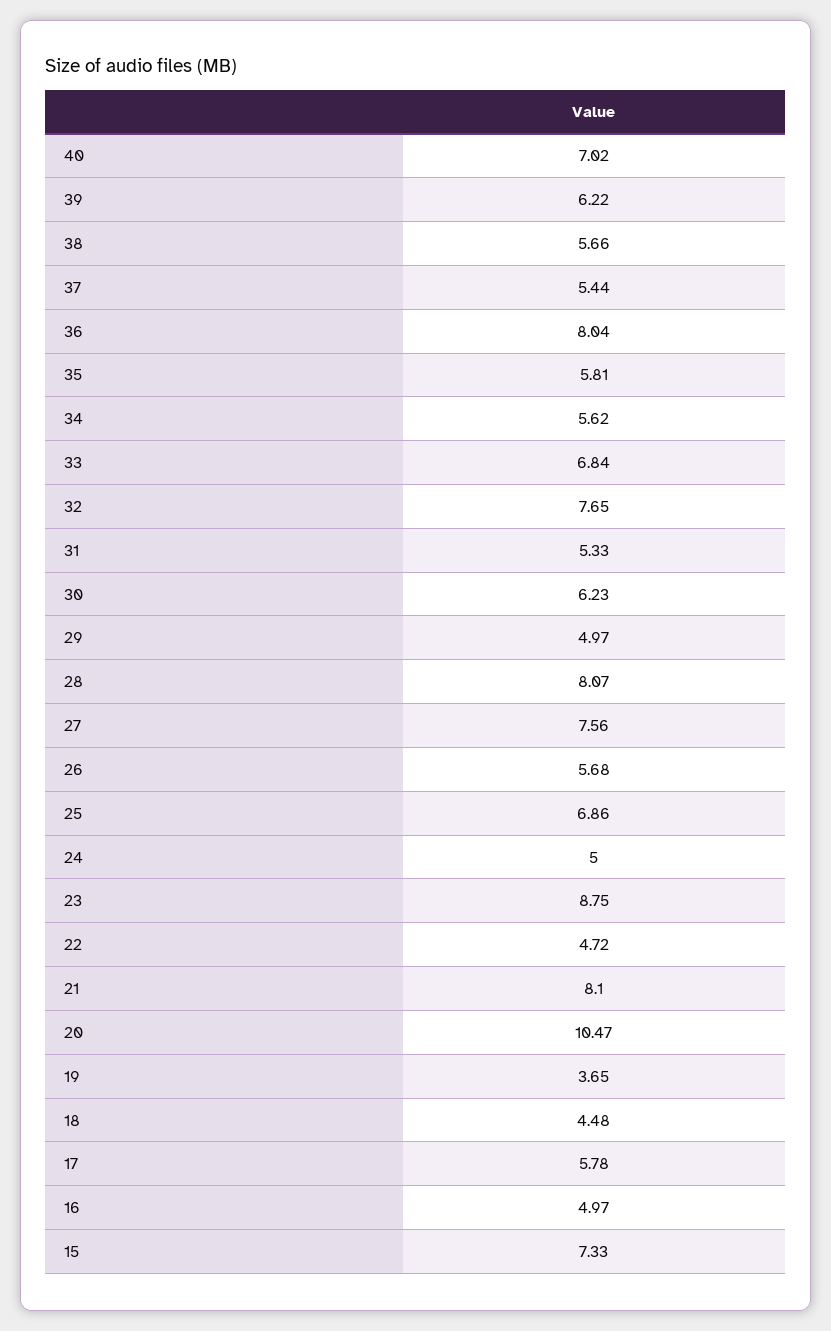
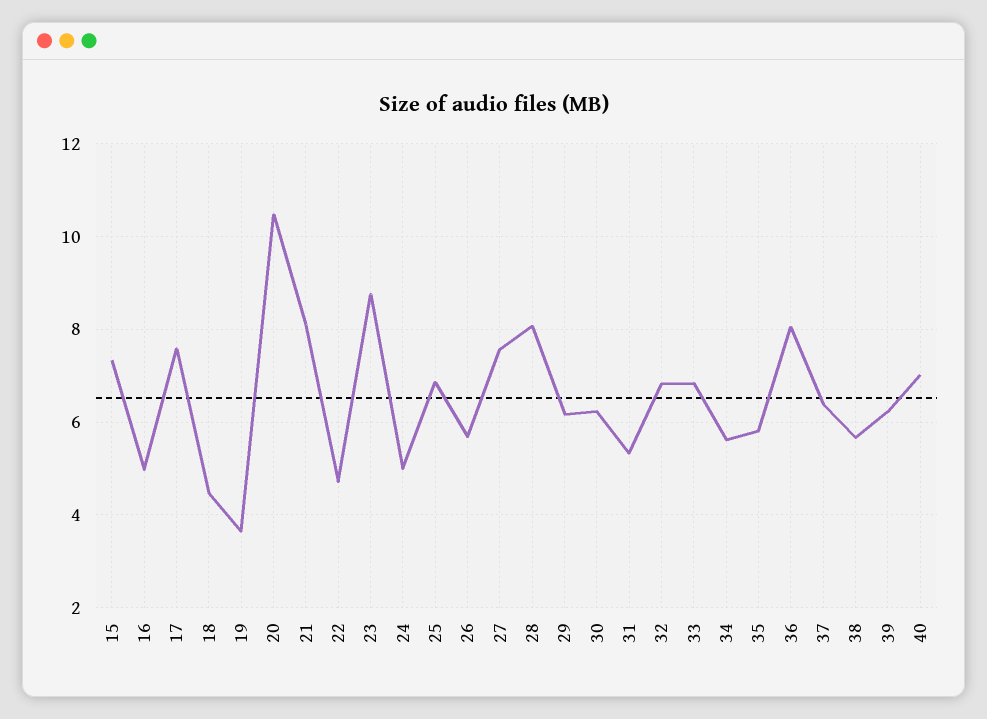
37: 5.44 -> 6.4
32: 7.65 -> 6.8
29: 4.97 -> 6.2
17: 5.78 -> 7.6

